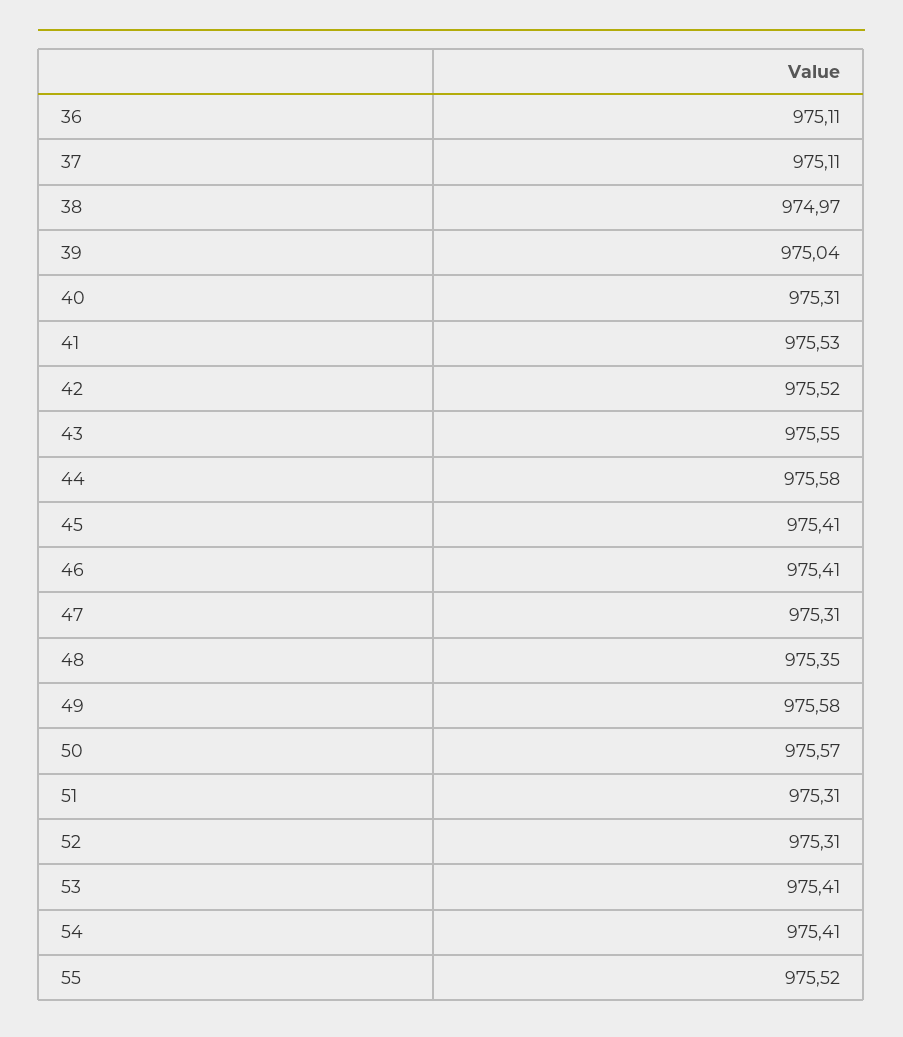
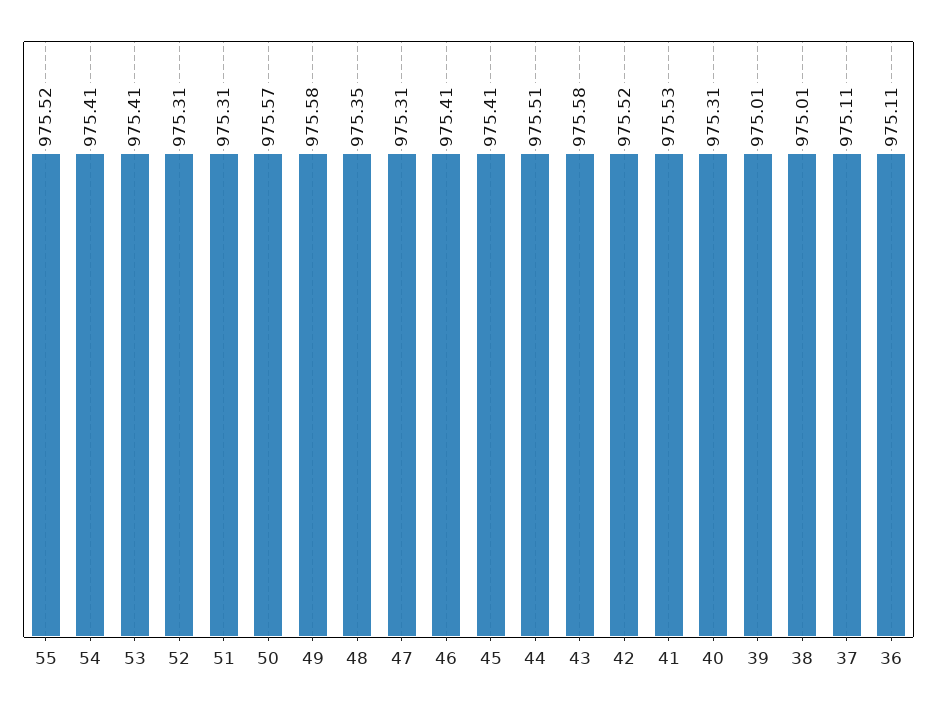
38: 974.97 -> 975.01
39: 975.04 -> 975.01
43: 975.55 -> 975.58
44: 975.58 -> 975.51

